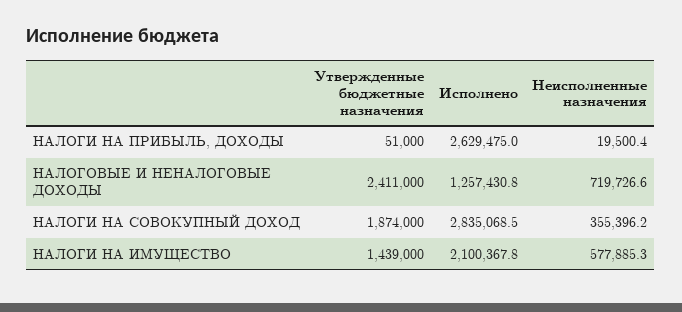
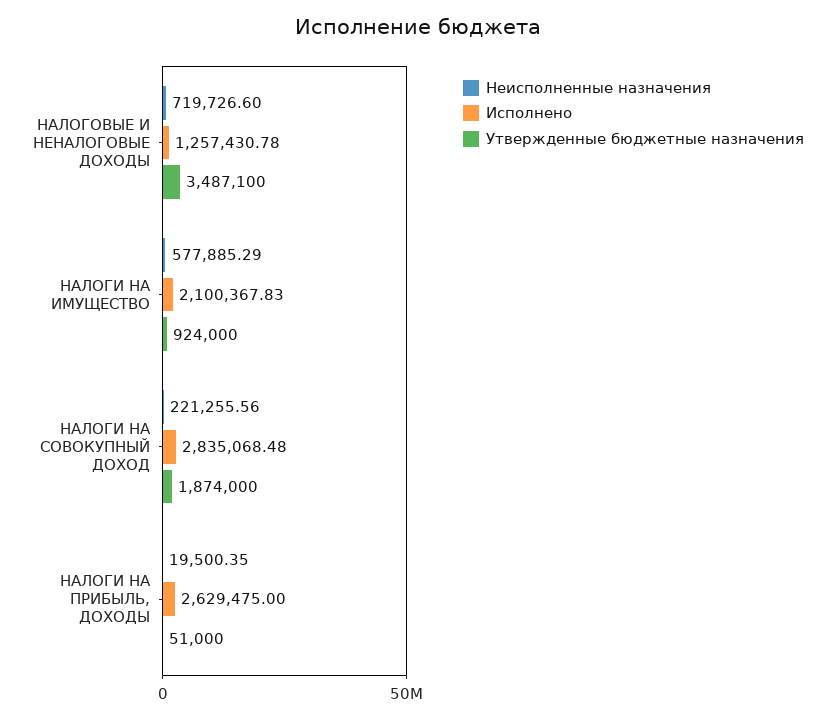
Утвержденные бюджетные назначения, НАЛОГОВЫЕ И НЕНАЛОГОВЫЕ ДОХОДЫ: 2411000 -> 3487100
Неисполненные назначения, НАЛОГИ НА СОВОКУПНЫЙ ДОХОД: 355396.2 -> 221255.56
Утвержденные бюджетные назначения, НАЛОГИ НА ИМУЩЕСТВО: 1439000 -> 924000

